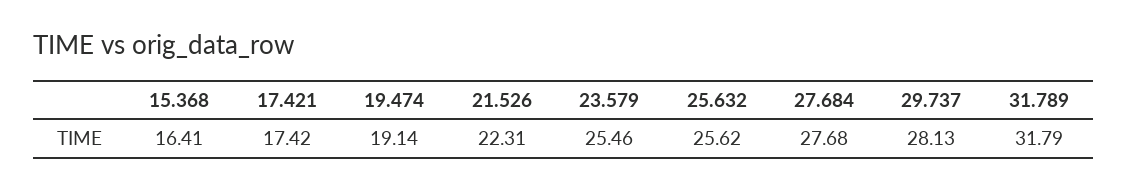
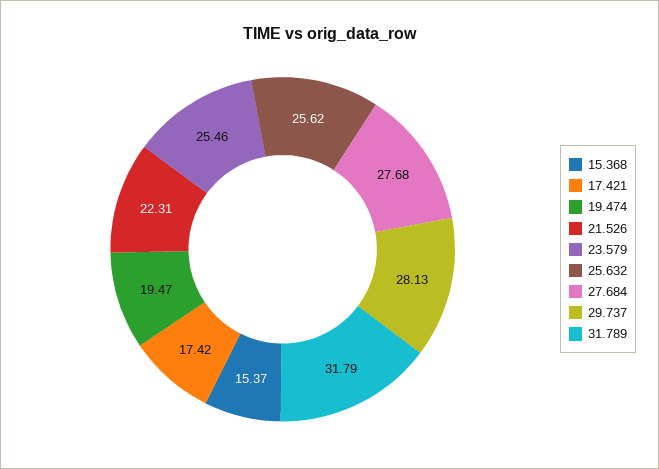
15.368: 16.41 -> 15.37
19.474: 19.14 -> 19.47

